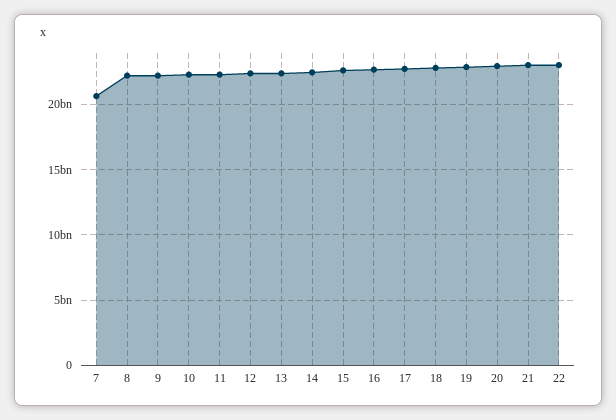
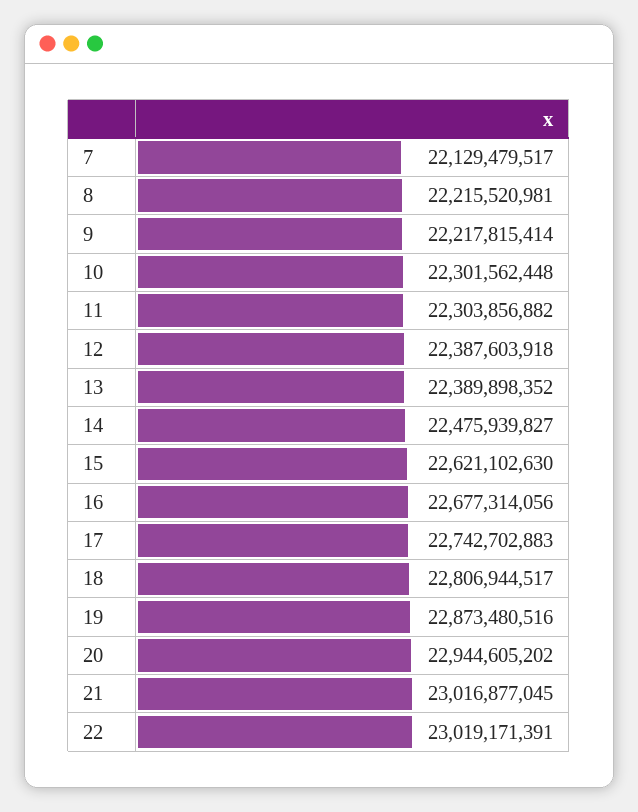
7: 20500000000 -> 22129479517

